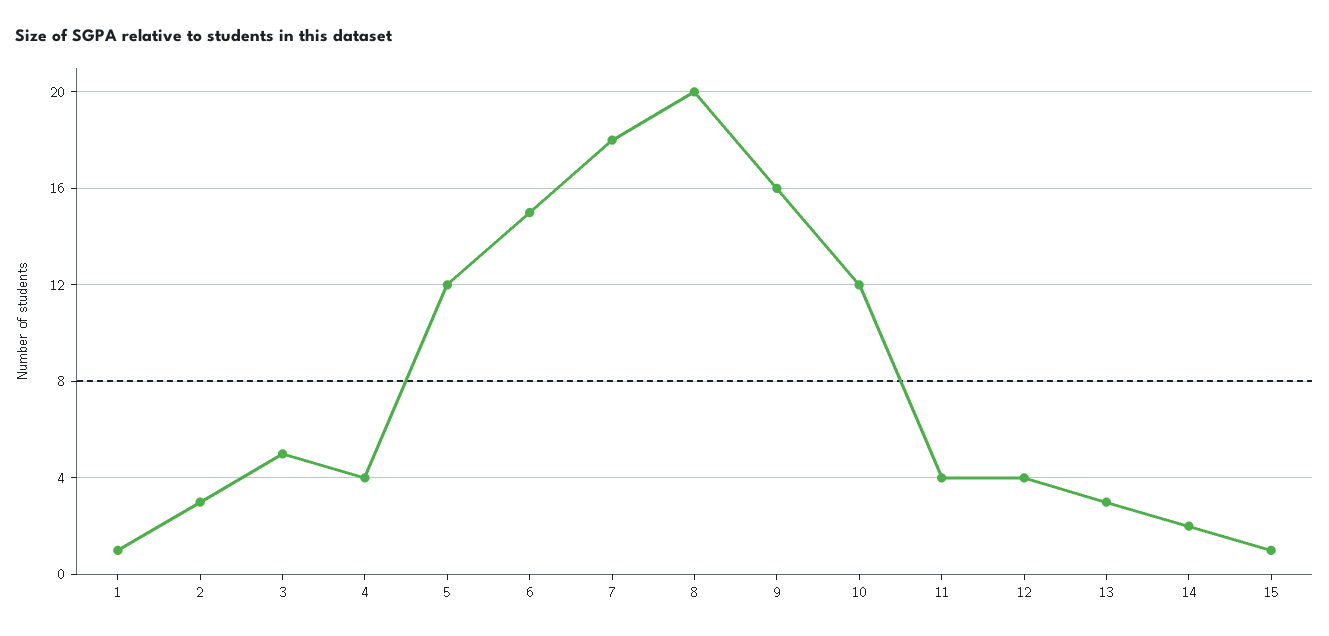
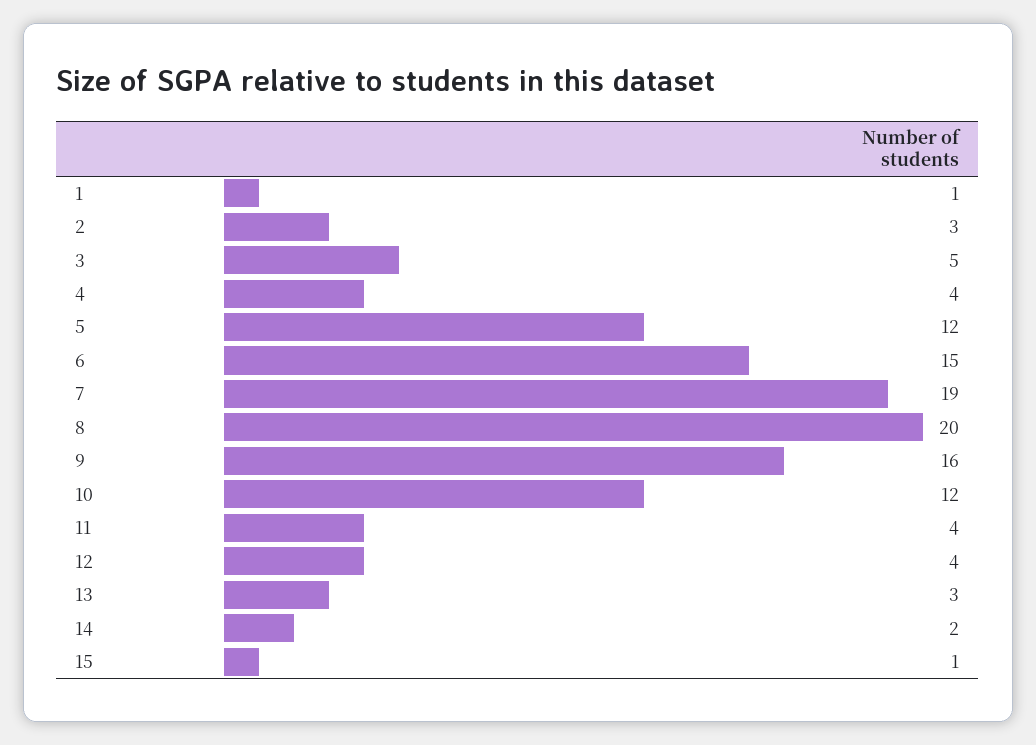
7: 18 -> 19

